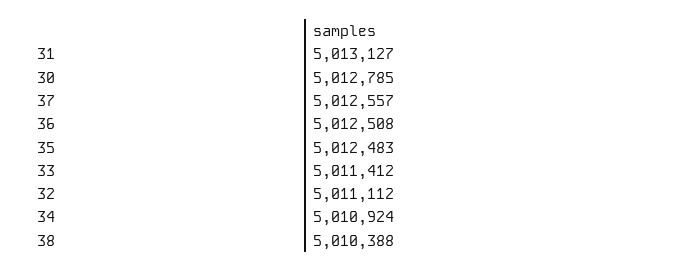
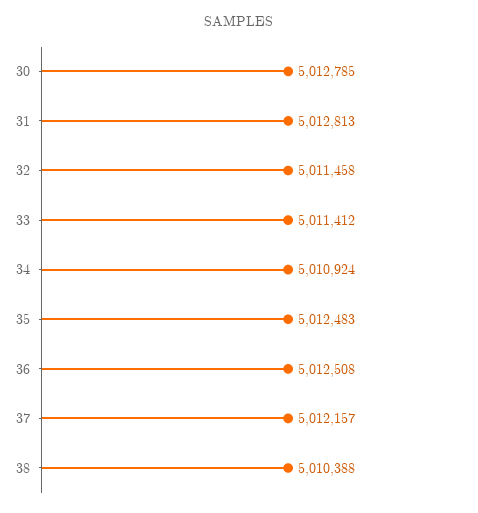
31: 5013127 -> 5012813
37: 5012557 -> 5012157
32: 5011112 -> 5011458

